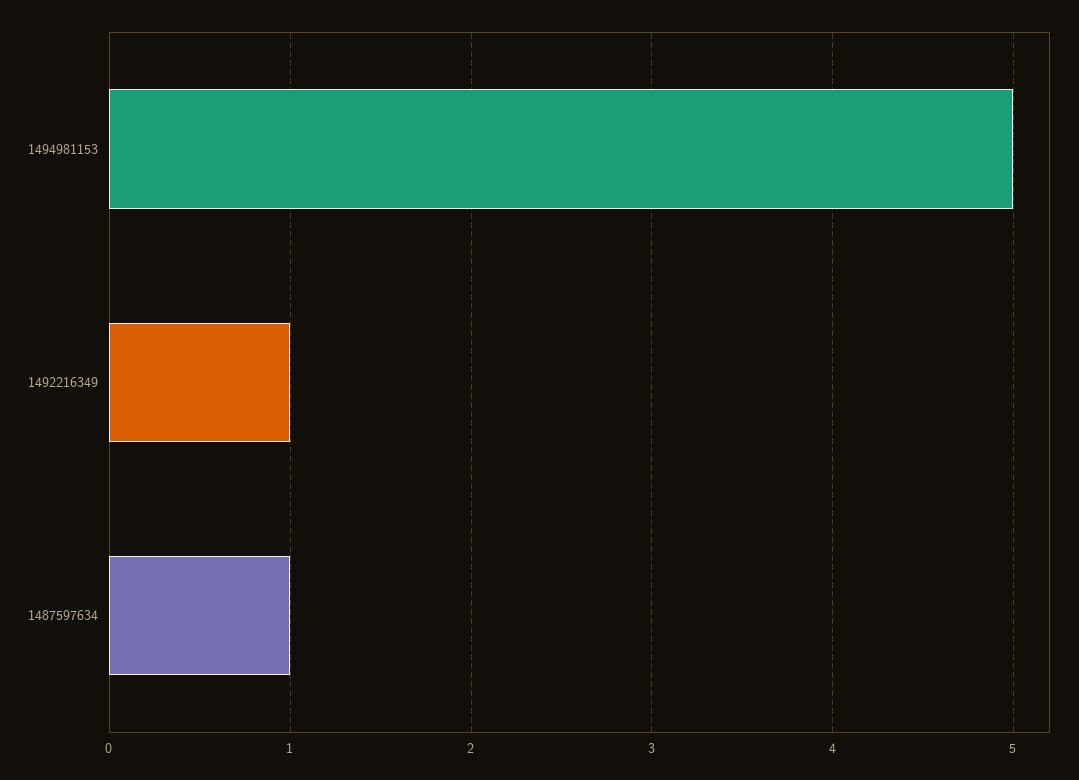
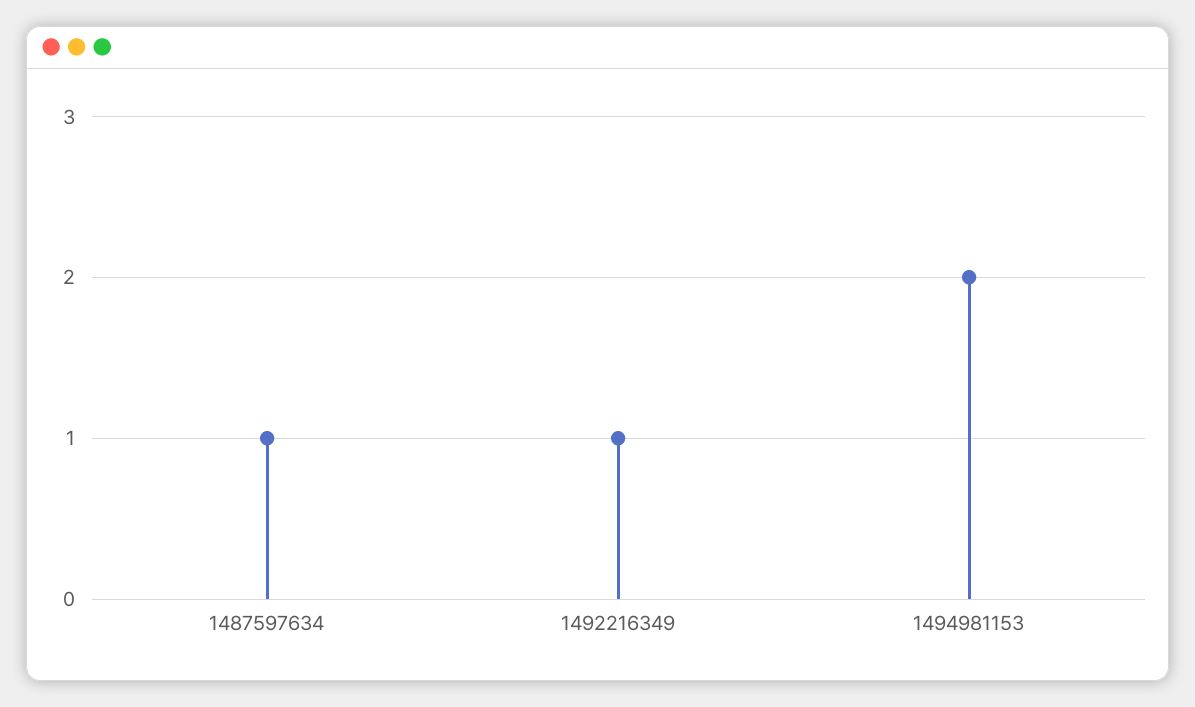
1494981153: 5 -> 2

